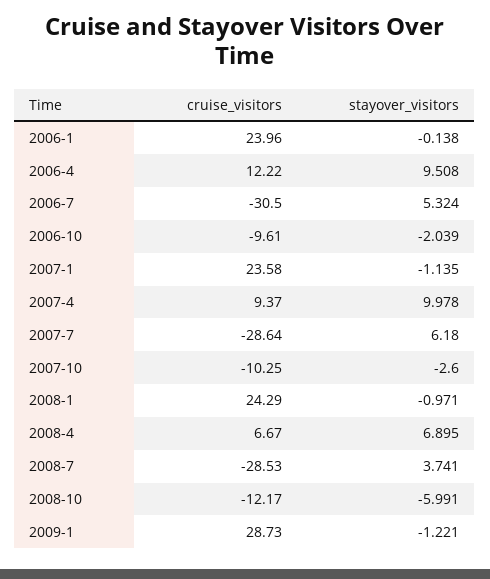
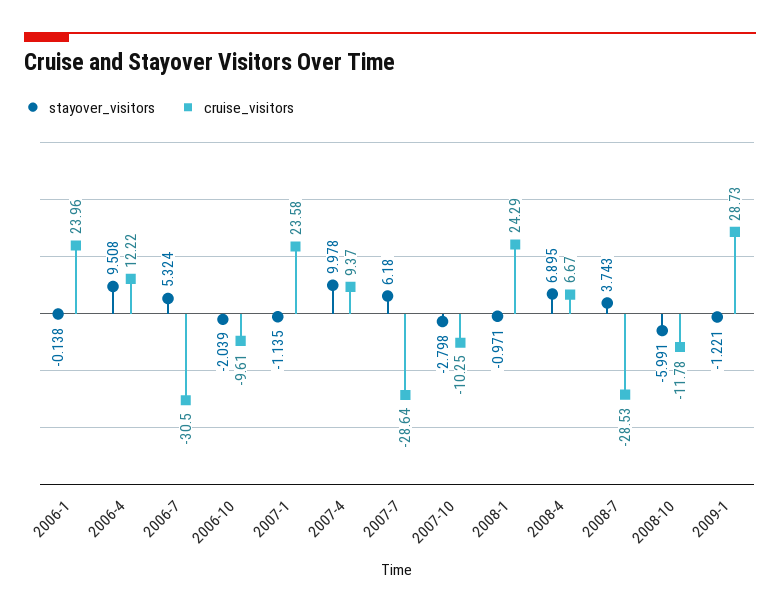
stayover_visitors, 2007-10: -2.6 -> -2.798
stayover_visitors, 2008-7: 3.741 -> 3.743
cruise_visitors, 2008-10: -12.17 -> -11.78

